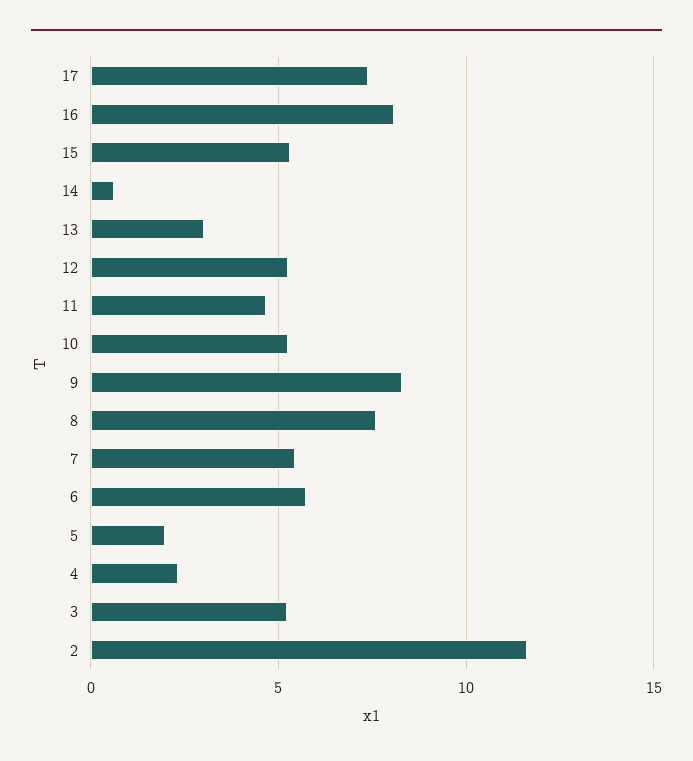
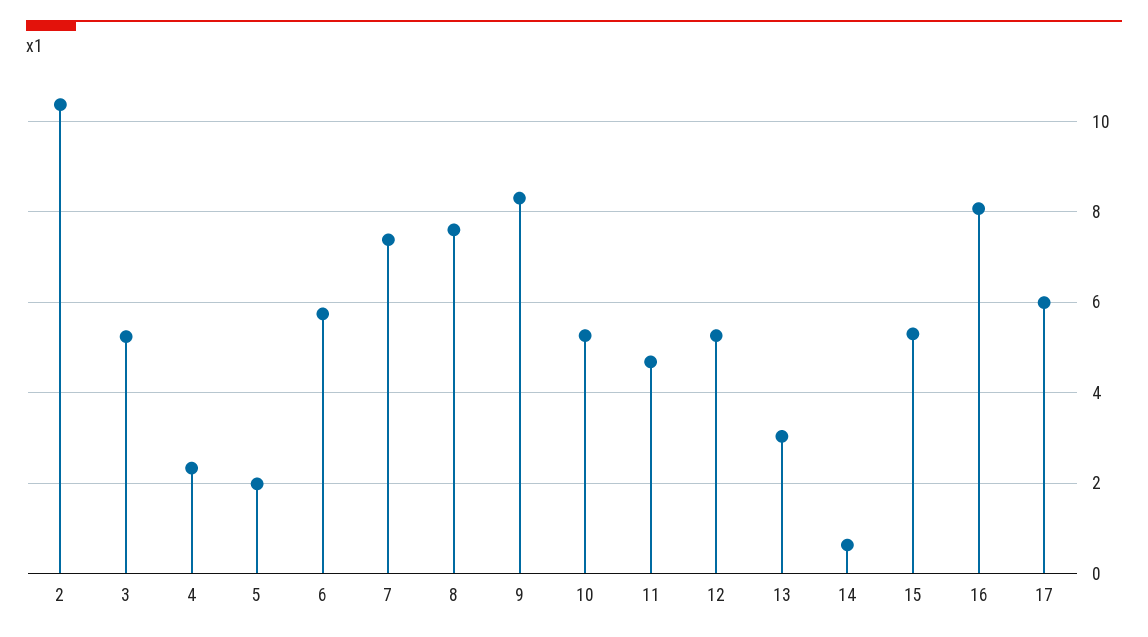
17: 7.5 -> 6
7: 5.5 -> 7.4
2: 11.5 -> 10.4

